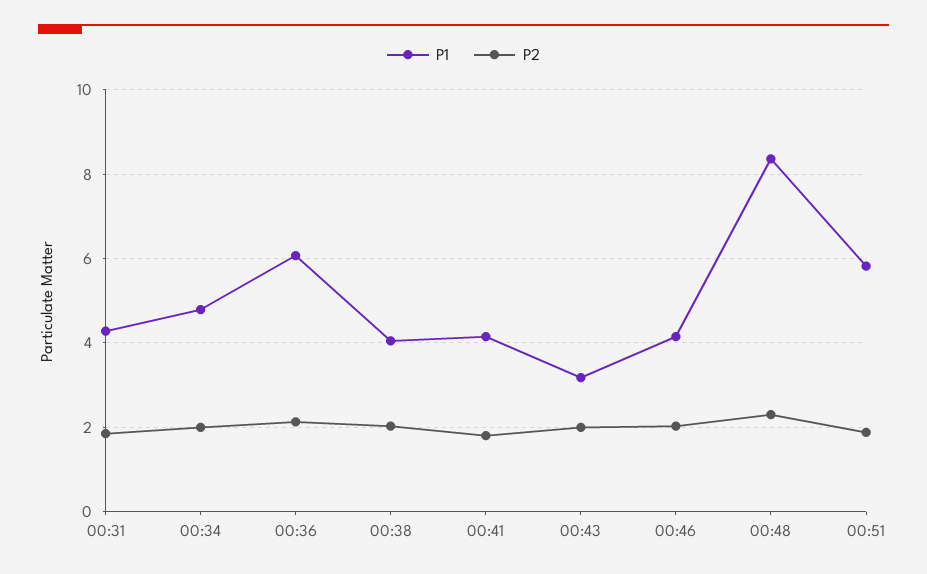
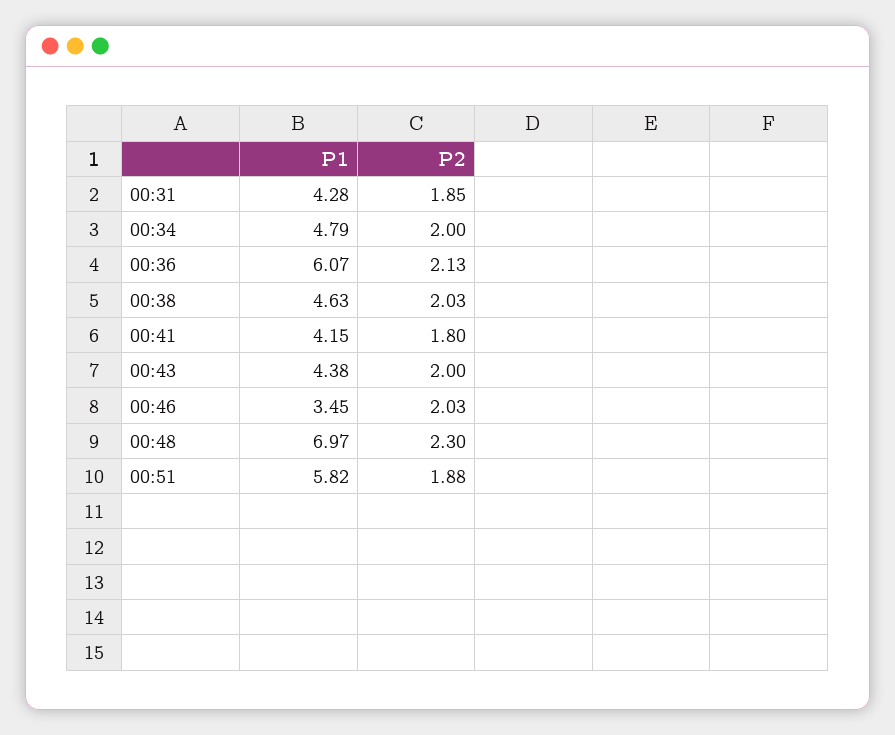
P1, 00:38: 4 -> 4.63
P1, 00:43: 3.2 -> 4.38
P1, 00:46: 4.2 -> 3.45
P1, 00:48: 8.4 -> 6.97

